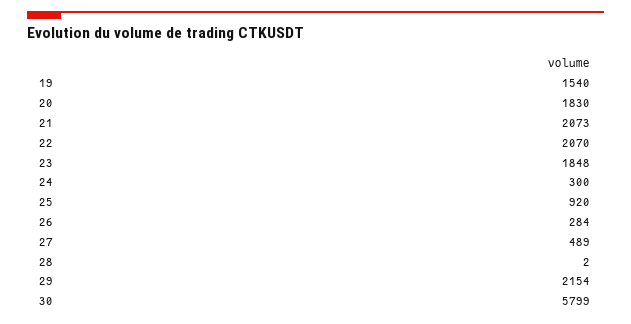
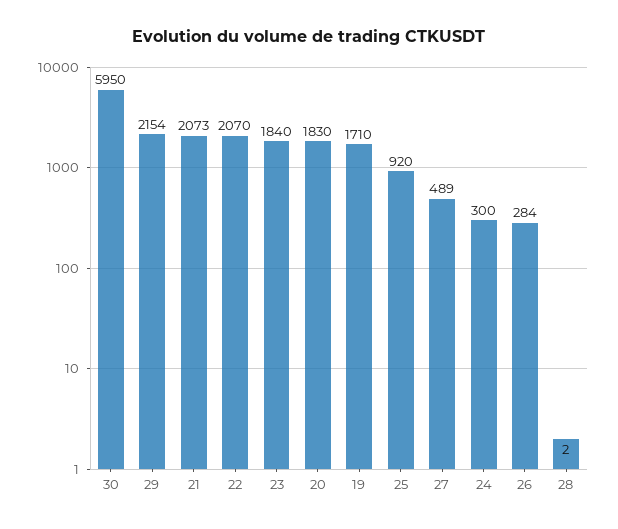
19: 1540 -> 1710
23: 1848 -> 1840
30: 5799 -> 5950

